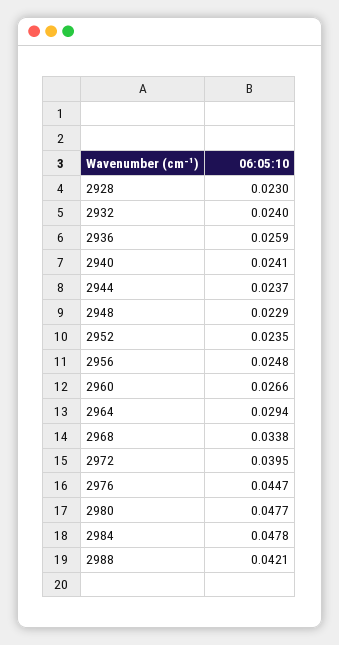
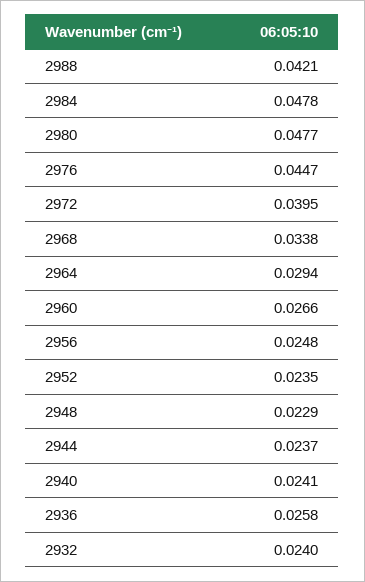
2928: 0.023 -> none
2936: 0.0259 -> 0.0258

